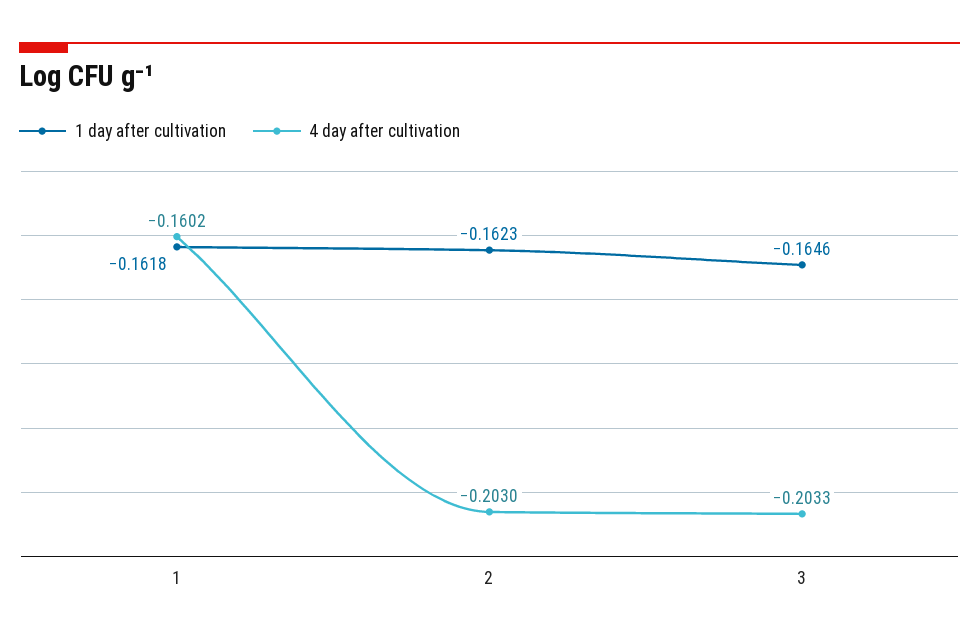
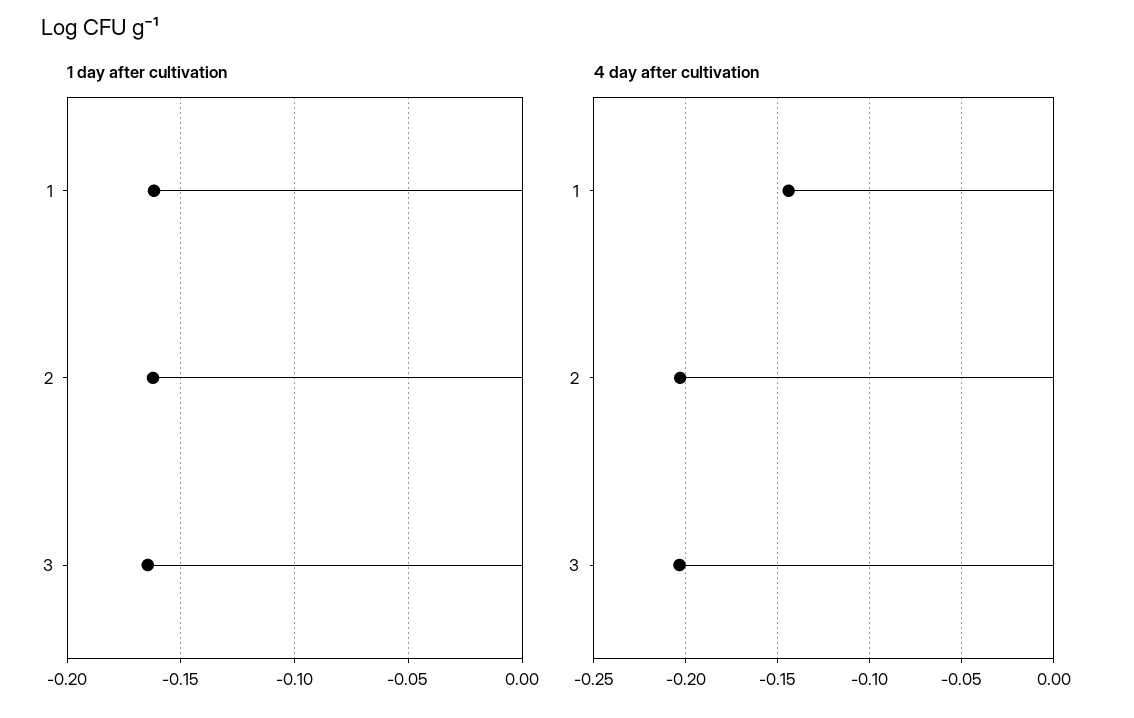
4 day after cultivation, 1: -0.1602 -> -0.145

